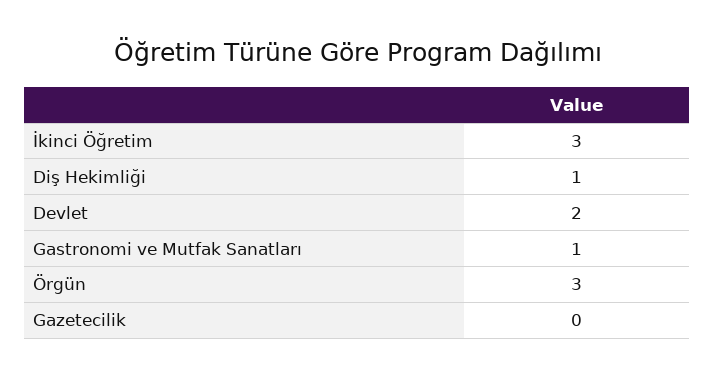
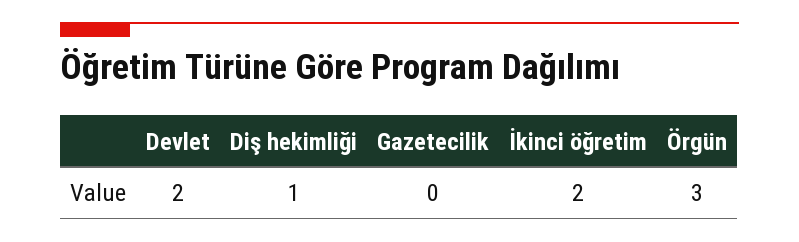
İkinci Öğretim: 3 -> 2
Gastronomi ve Mutfak Sanatları: 1 -> none

